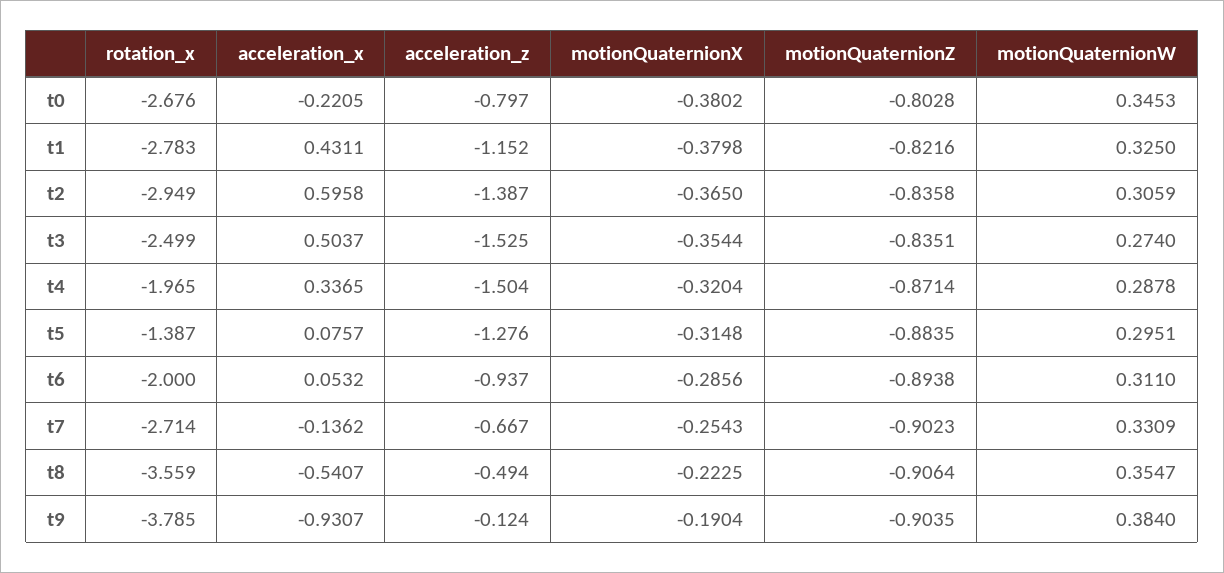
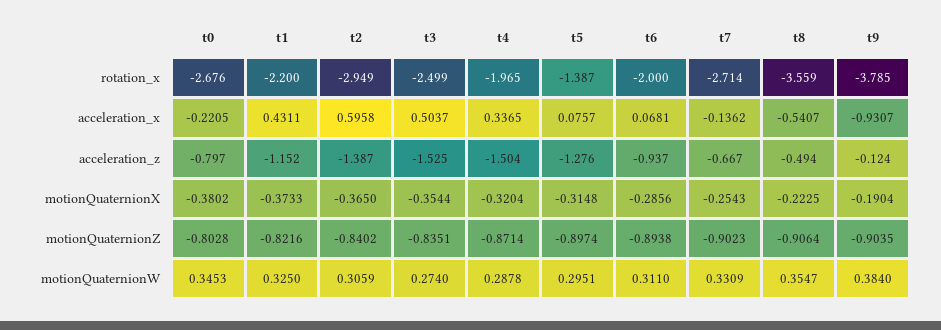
rotation_x, t1: -2.783 -> -2.2
motionQuaternionX, t1: -0.3798 -> -0.3733
motionQuaternionZ, t2: -0.8358 -> -0.8402
motionQuaternionZ, t5: -0.8835 -> -0.8974
acceleration_x, t6: 0.0532 -> 0.0681

